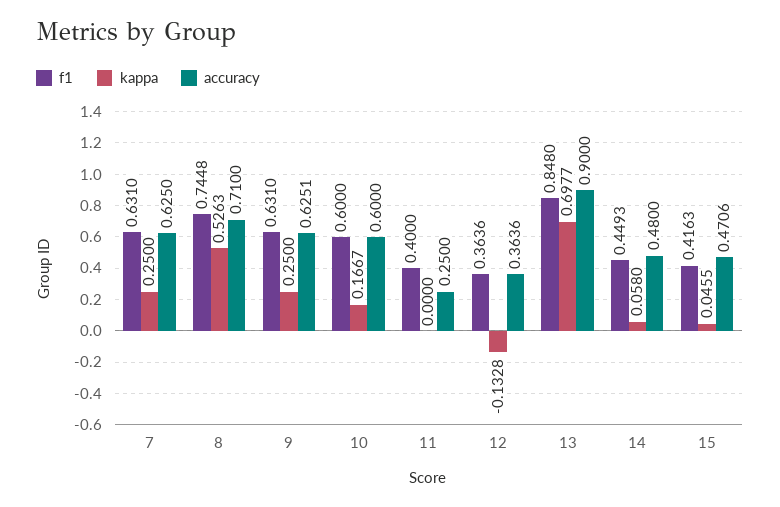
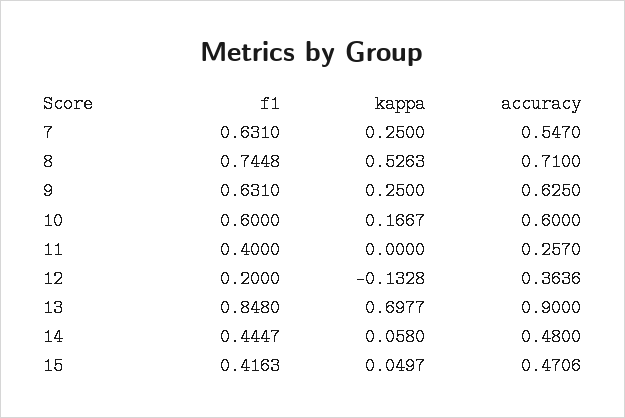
accuracy, 7: 0.625 -> 0.547
accuracy, 9: 0.6251 -> 0.625
accuracy, 11: 0.25 -> 0.257
f1, 12: 0.3636 -> 0.2
f1, 14: 0.4493 -> 0.4447
kappa, 15: 0.0455 -> 0.0497

